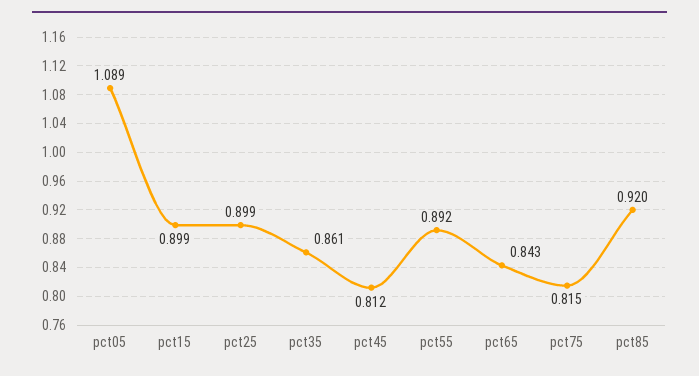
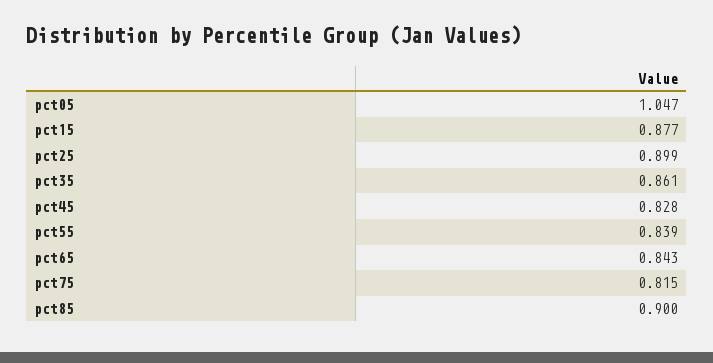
pct05: 1.089 -> 1.047
pct15: 0.899 -> 0.877
pct45: 0.812 -> 0.828
pct55: 0.892 -> 0.839
pct85: 0.92 -> 0.9

